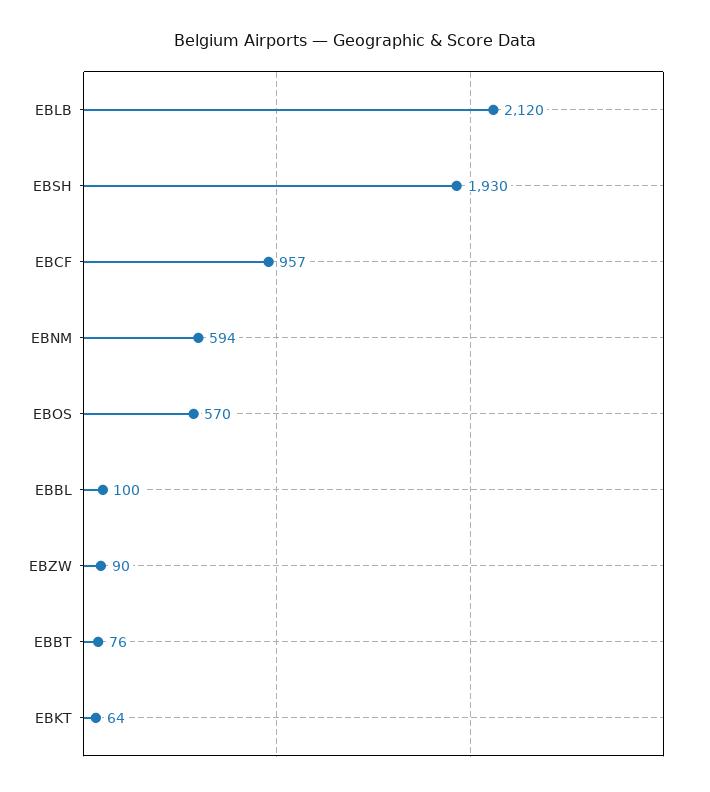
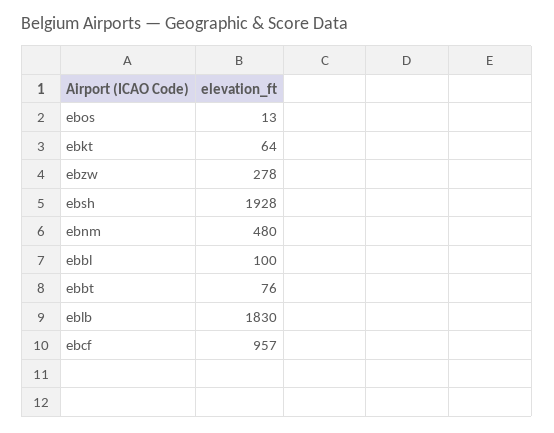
EBLB: 2120 -> 1830
EBSH: 1930 -> 1928
EBNM: 594 -> 480
EBOS: 570 -> 13
EBZW: 90 -> 278

